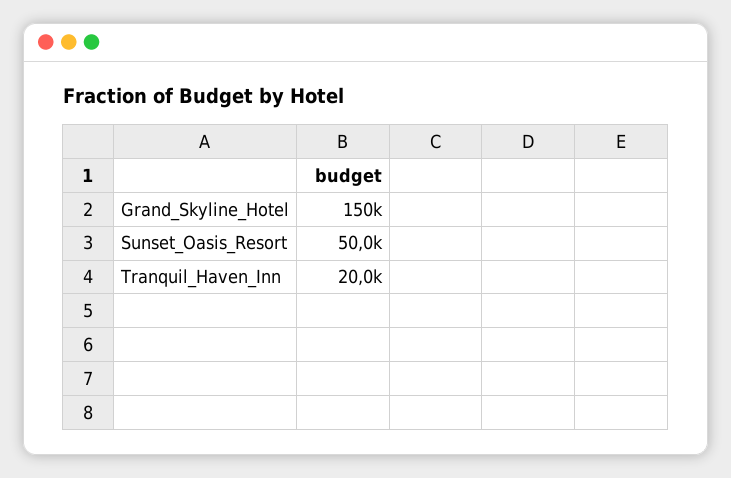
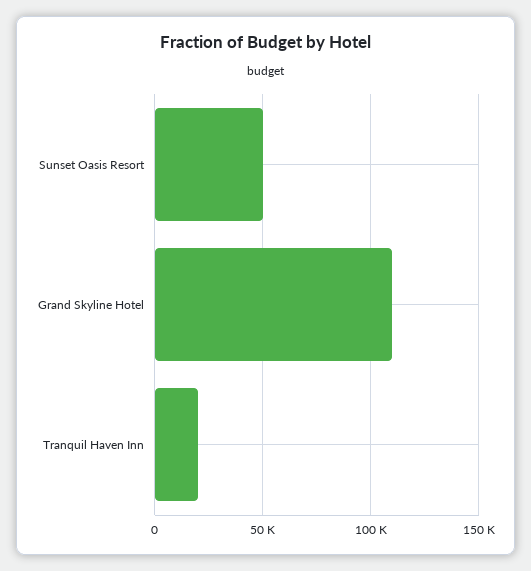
Grand_Skyline_Hotel: 150000 -> 110000

